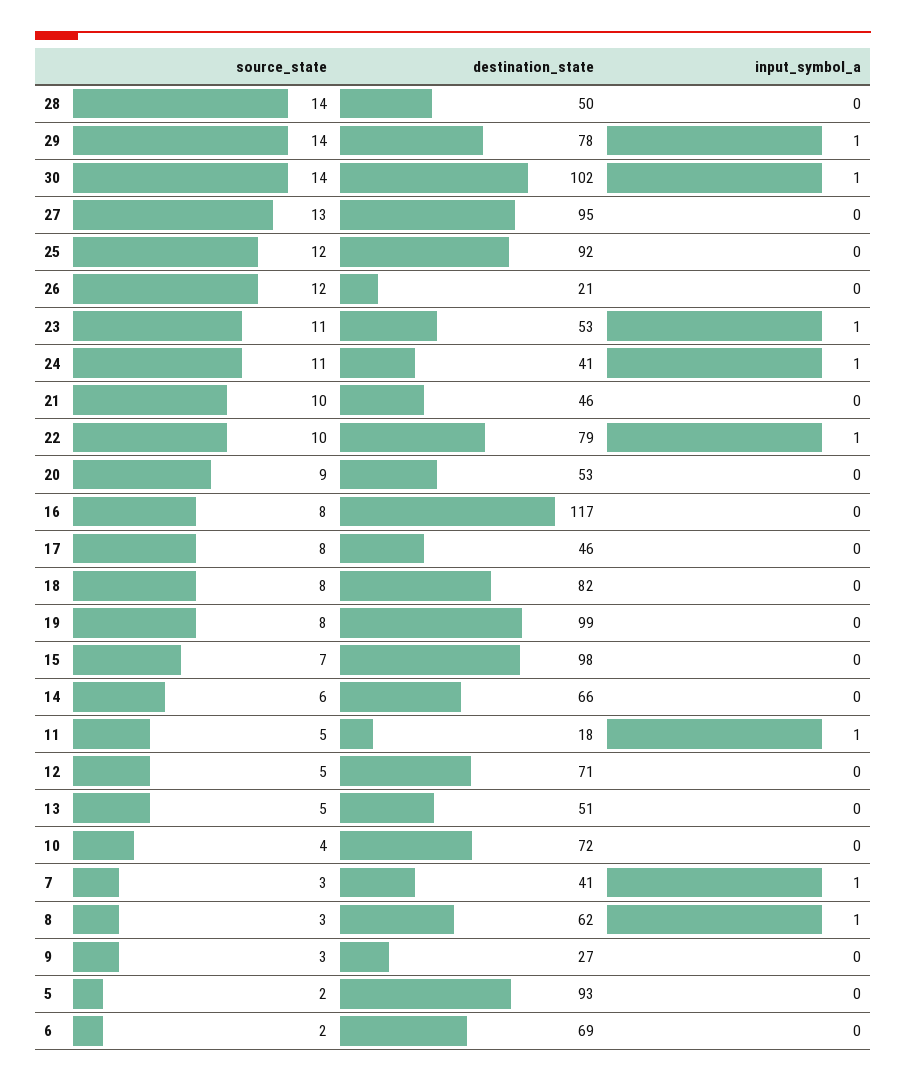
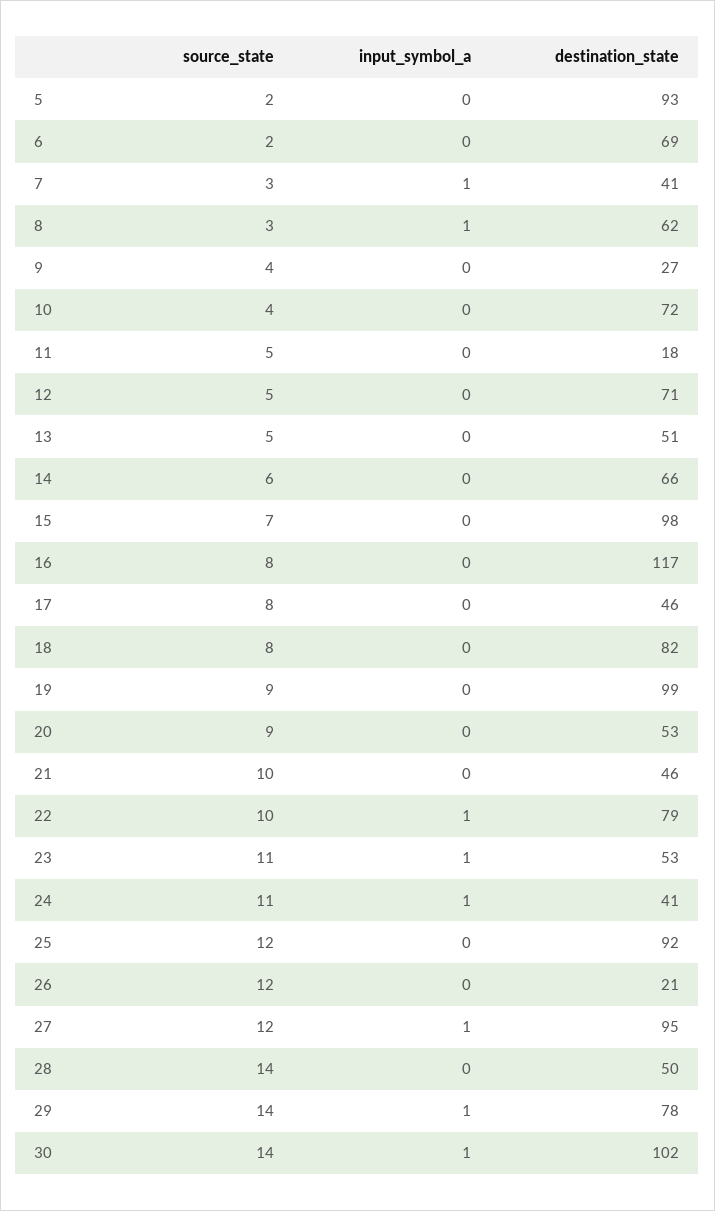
source_state, 27: 13 -> 12
input_symbol_a, 27: 0 -> 1
source_state, 19: 8 -> 9
input_symbol_a, 11: 1 -> 0
source_state, 9: 3 -> 4

